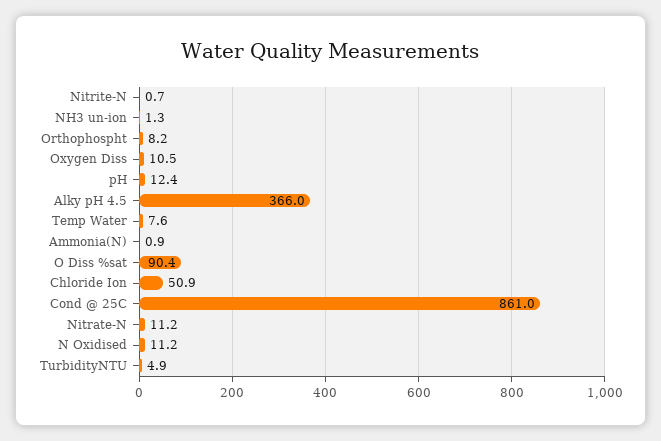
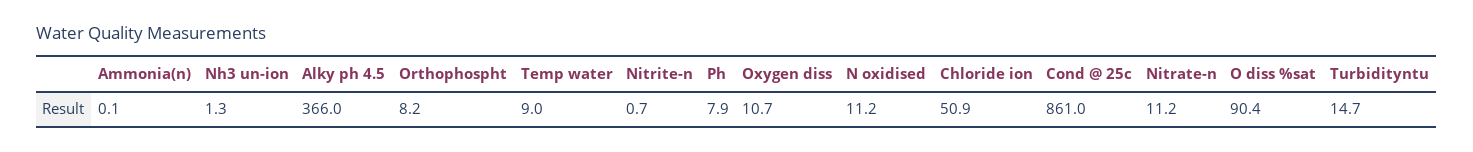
Oxygen Diss: 10.5 -> 10.7
pH: 12.4 -> 7.9
Temp Water: 7.6 -> 9
Ammonia(N): 0.9 -> 0.1
TurbidityNTU: 4.9 -> 14.7

